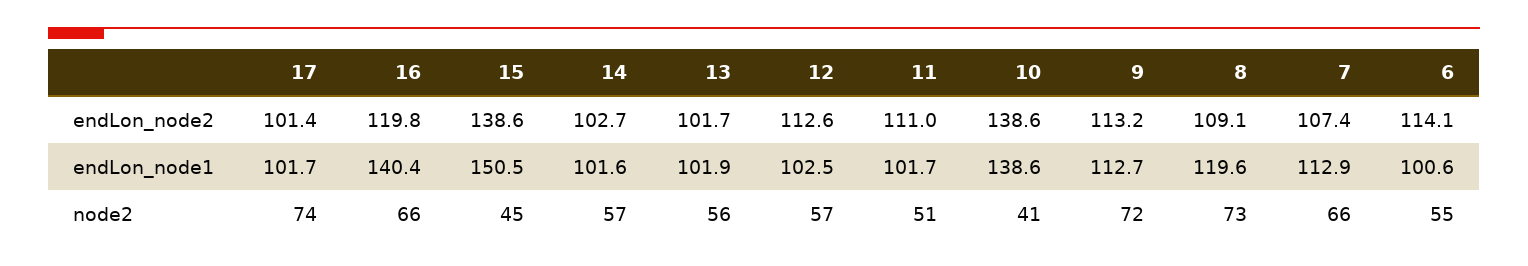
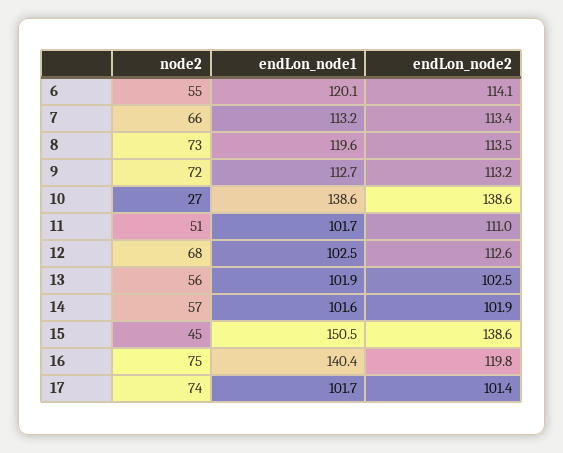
14, endLon_node2: 102.7 -> 101.9
13, endLon_node2: 101.7 -> 102.5
8, endLon_node2: 109.1 -> 113.5
7, endLon_node2: 107.4 -> 113.4
7, endLon_node1: 112.9 -> 113.2
6, endLon_node1: 100.6 -> 120.1
16, node2: 66 -> 75
12, node2: 57 -> 68
10, node2: 41 -> 27

